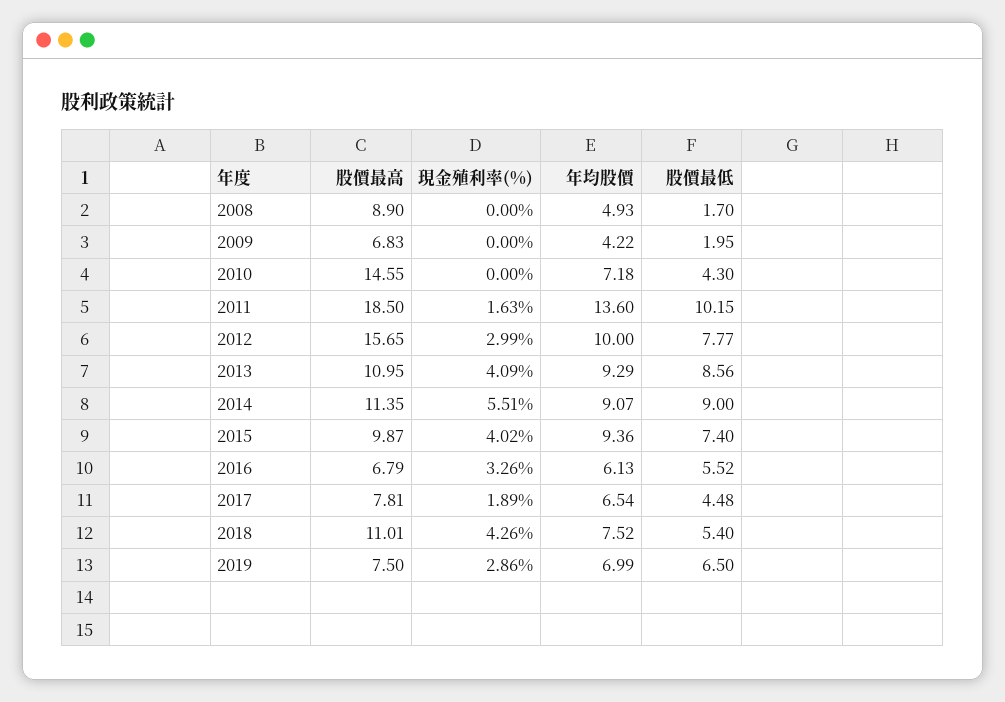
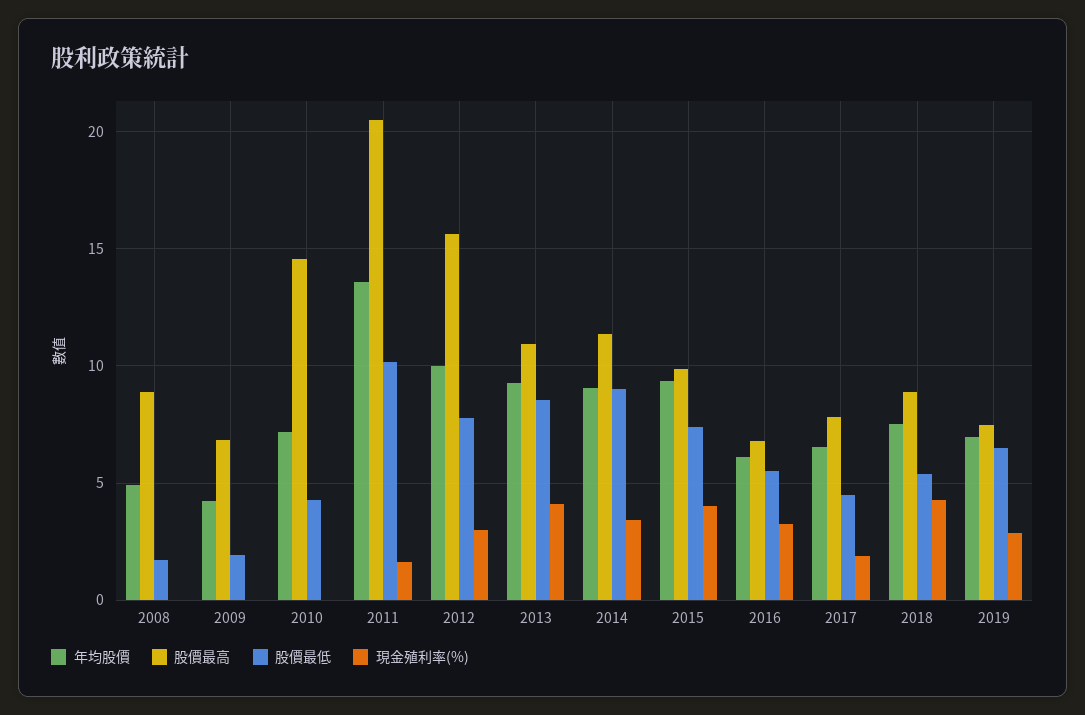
股價最高, 2011: 18.5 -> 20.5
現金殖利率(%), 2014: 5.51 -> 3.5
股價最高, 2018: 11.01 -> 9

